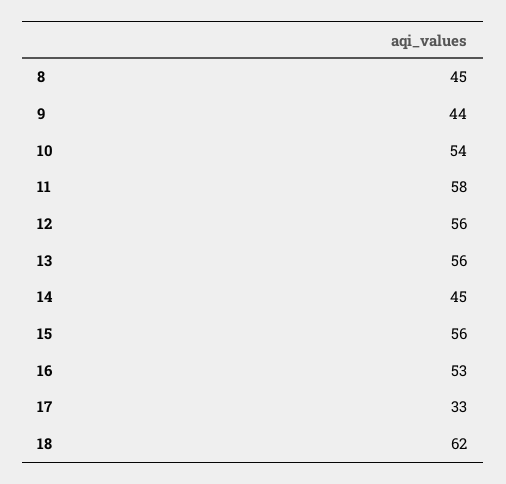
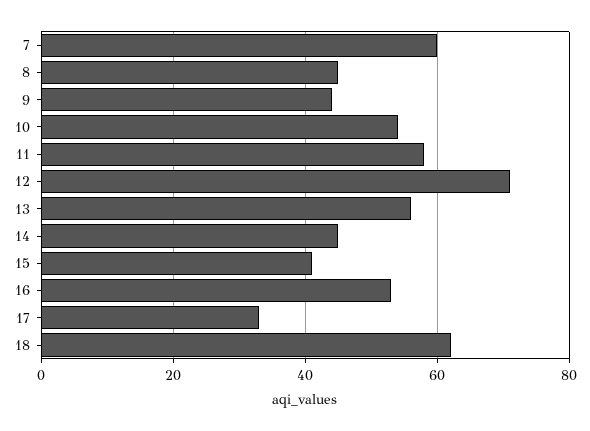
12: 56 -> 70
15: 56 -> 40
7: none -> 60

